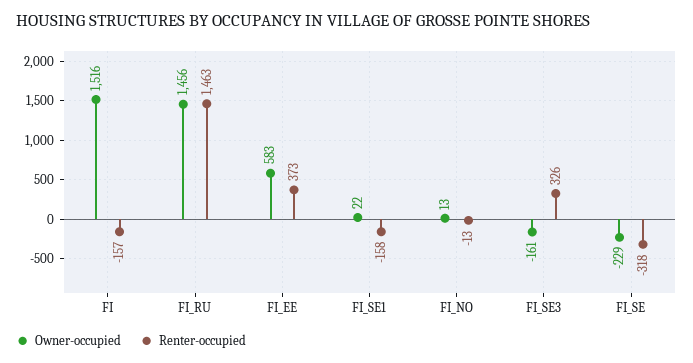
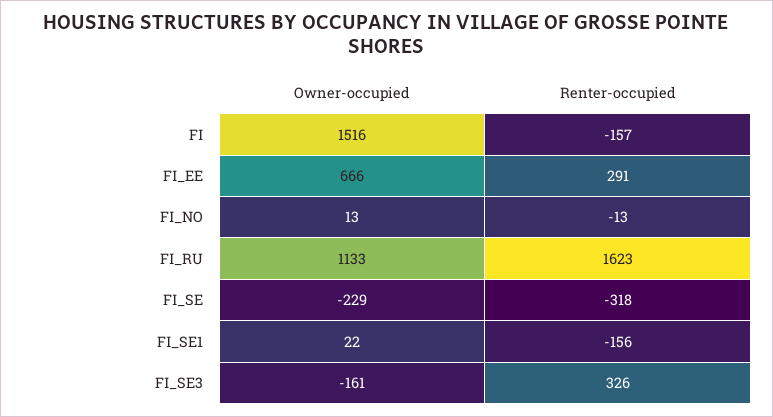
Owner-occupied, FI_RU: 1456 -> 1133
Renter-occupied, FI_RU: 1463 -> 1623
Owner-occupied, FI_EE: 583 -> 666
Renter-occupied, FI_EE: 373 -> 291
Renter-occupied, FI_SE1: -158 -> -156

